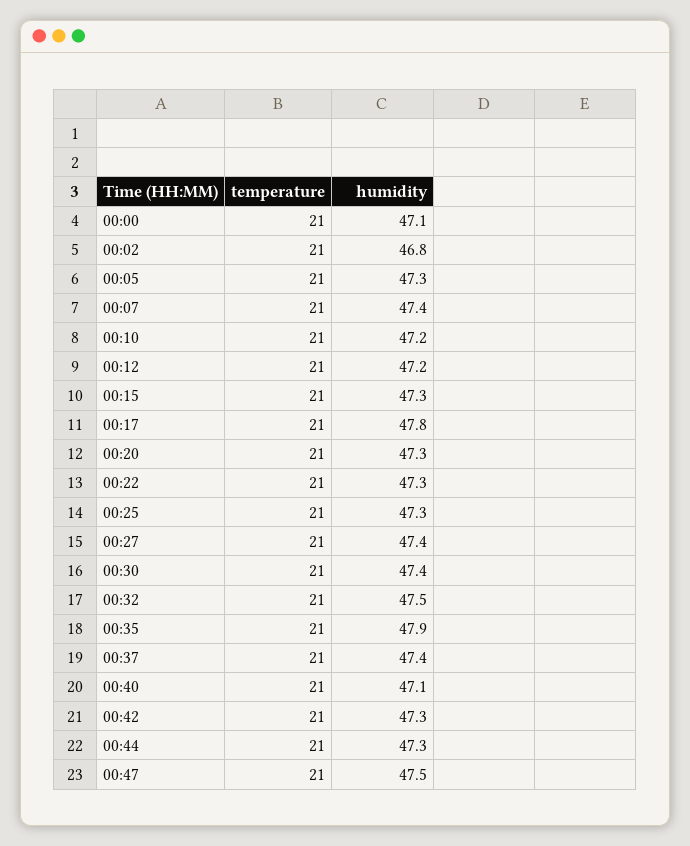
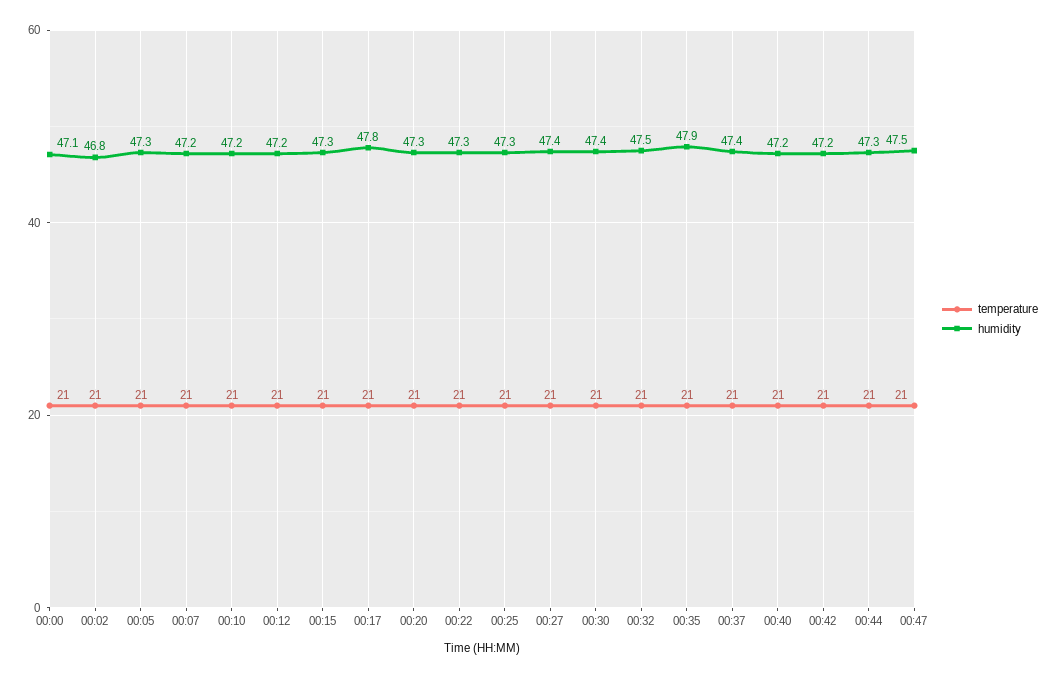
humidity, 00:07: 47.4 -> 47.2
humidity, 00:40: 47.1 -> 47.2
humidity, 00:42: 47.3 -> 47.2

